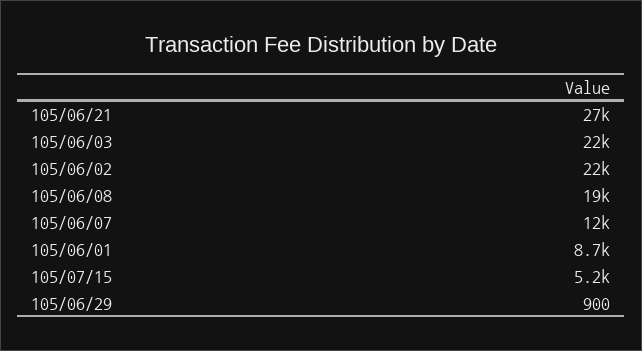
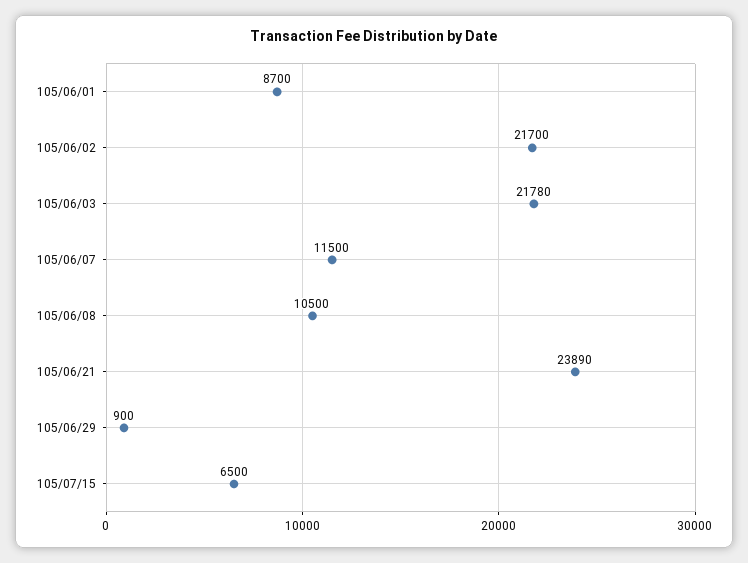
105/06/21: 27000 -> 23890
105/06/08: 19000 -> 10500
105/07/15: 5200 -> 6500

